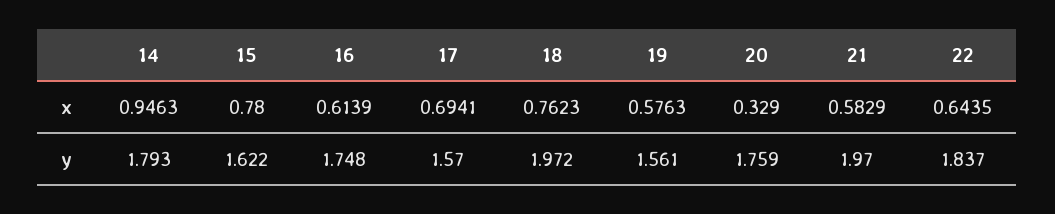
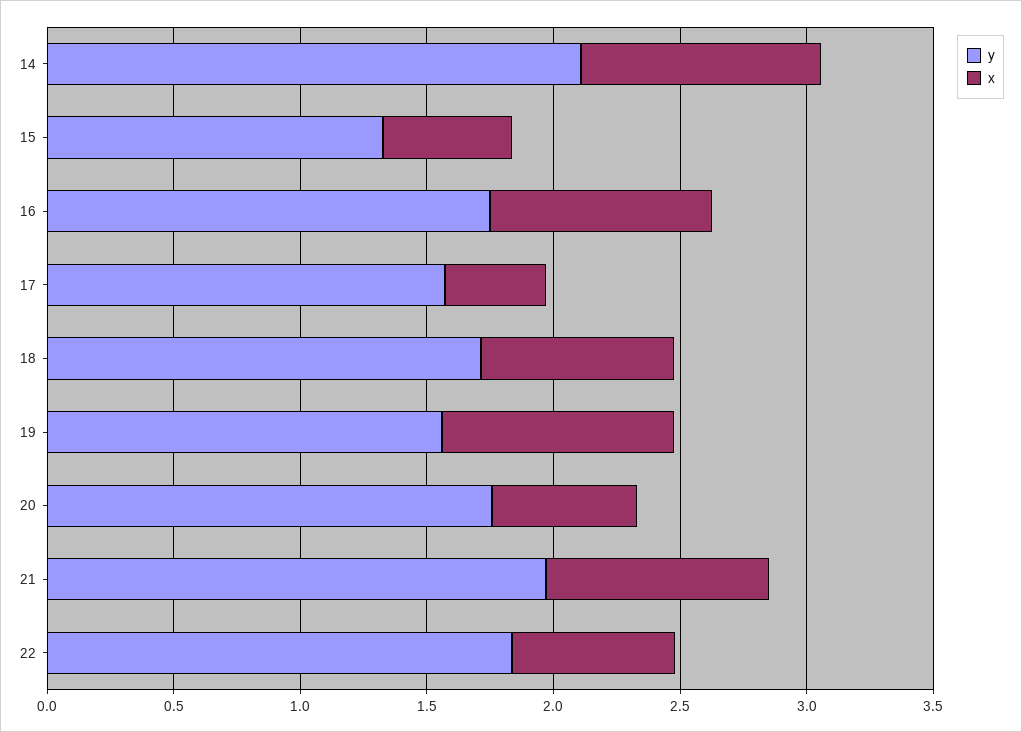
x, 15: 0.78 -> 0.5
x, 16: 0.6139 -> 0.9
x, 17: 0.6941 -> 0.4
x, 19: 0.5763 -> 0.9
x, 20: 0.329 -> 0.6
x, 21: 0.5829 -> 0.9
y, 14: 1.793 -> 2.1
y, 15: 1.622 -> 1.3
y, 18: 1.972 -> 1.7

